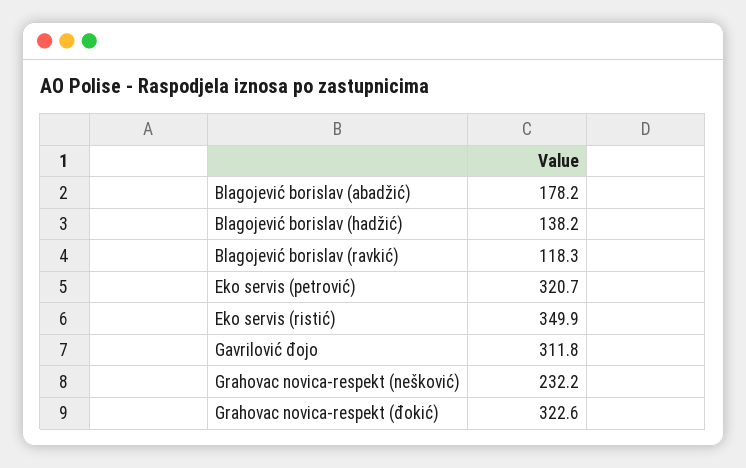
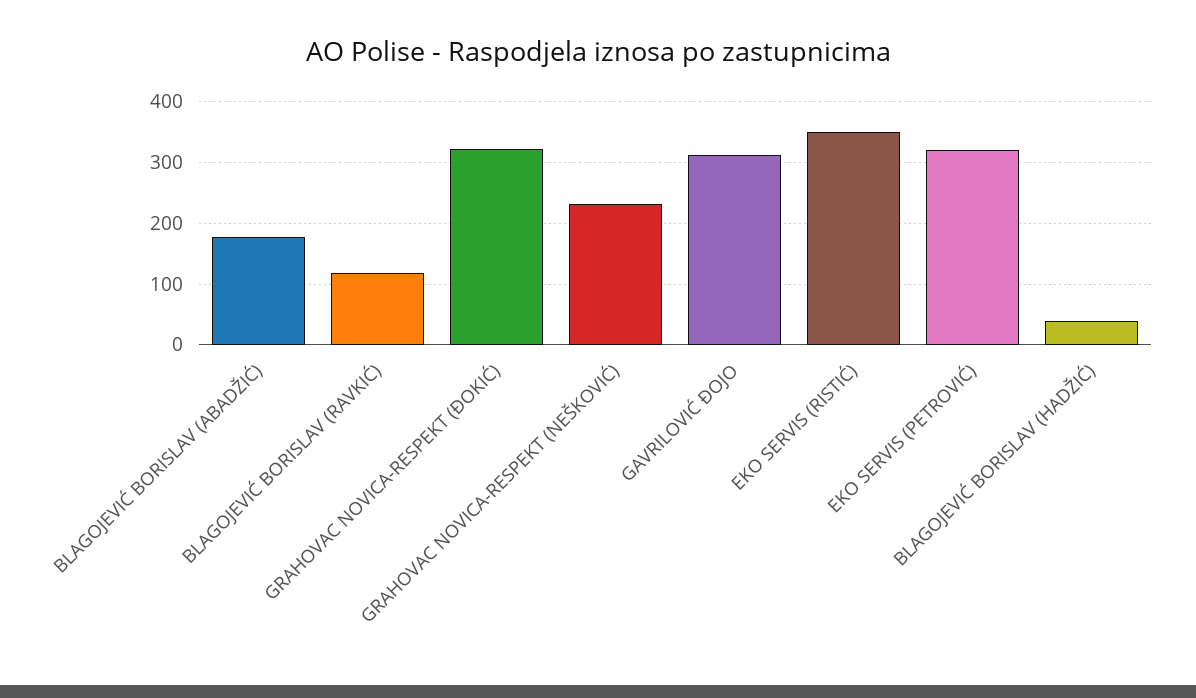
Blagojević borislav (hadžić): 138.2 -> 40

